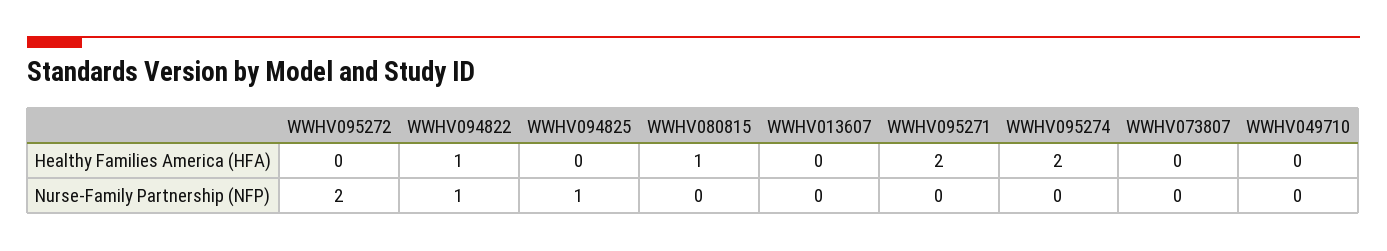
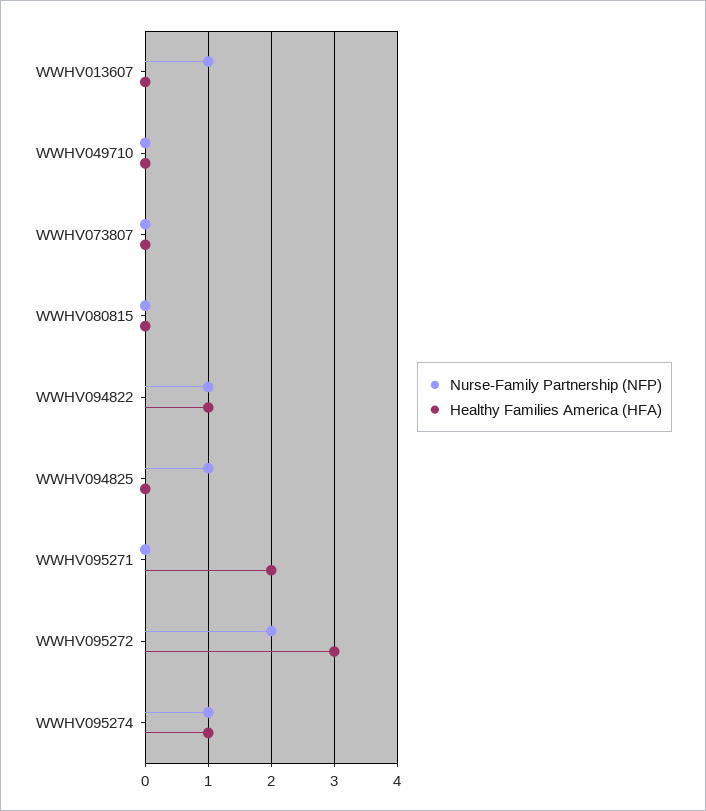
Healthy Families America (HFA), WWHV095272: 0 -> 3
Healthy Families America (HFA), WWHV080815: 1 -> 0
Healthy Families America (HFA), WWHV095274: 2 -> 1
Nurse-Family Partnership (NFP), WWHV013607: 0 -> 1
Nurse-Family Partnership (NFP), WWHV095274: 0 -> 1

